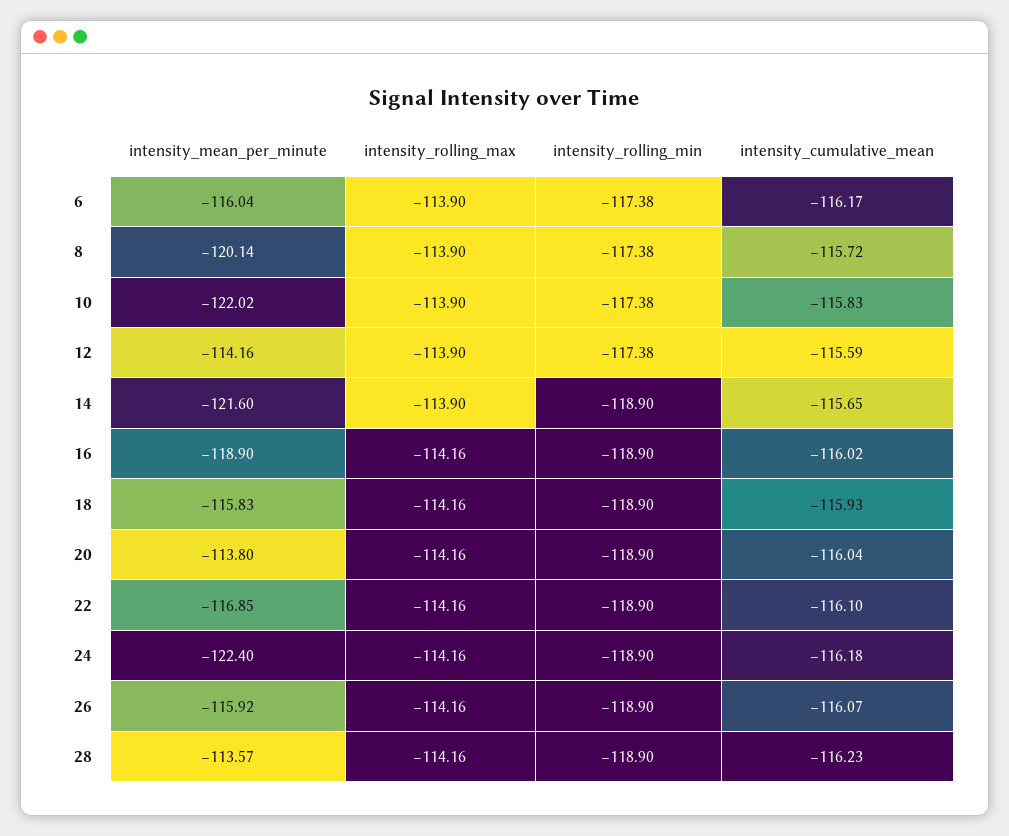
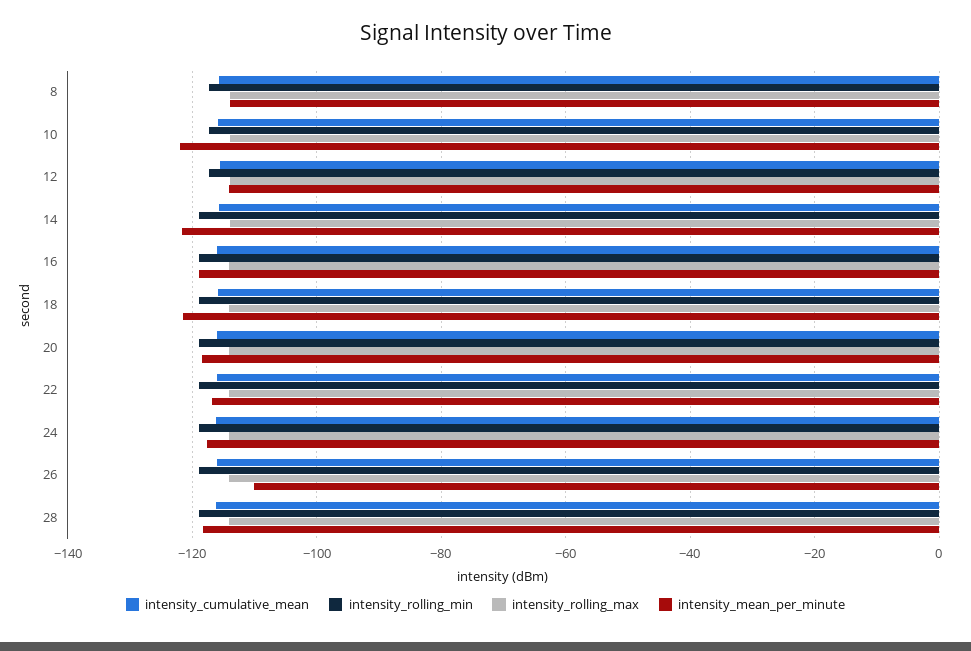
intensity_mean_per_minute, 6: -116.04 -> none
intensity_rolling_max, 6: -113.9 -> none
intensity_rolling_min, 6: -117.38 -> none
intensity_cumulative_mean, 6: -116.17 -> none
intensity_mean_per_minute, 8: -120.14 -> -114
intensity_mean_per_minute, 18: -115.83 -> -122
intensity_mean_per_minute, 20: -113.8 -> -118
intensity_mean_per_minute, 24: -122.4 -> -118
intensity_mean_per_minute, 26: -115.92 -> -110
intensity_mean_per_minute, 28: -113.57 -> -118

